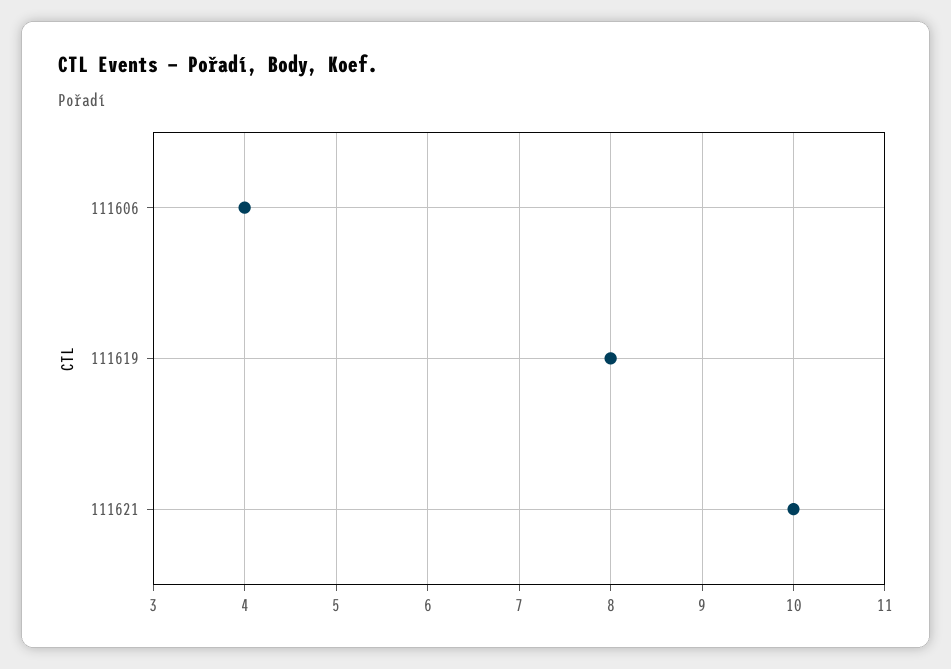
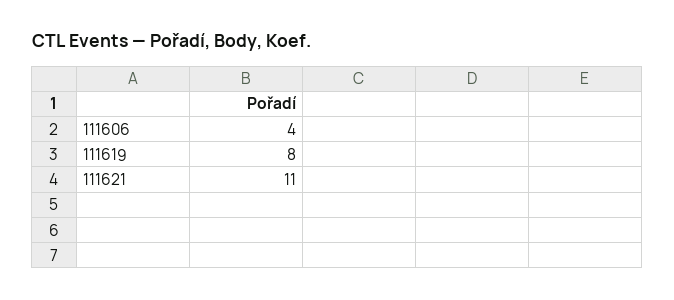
111621: 10 -> 11

